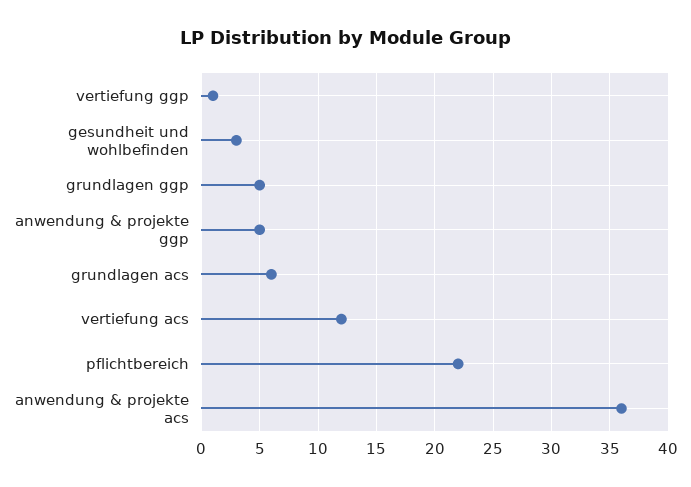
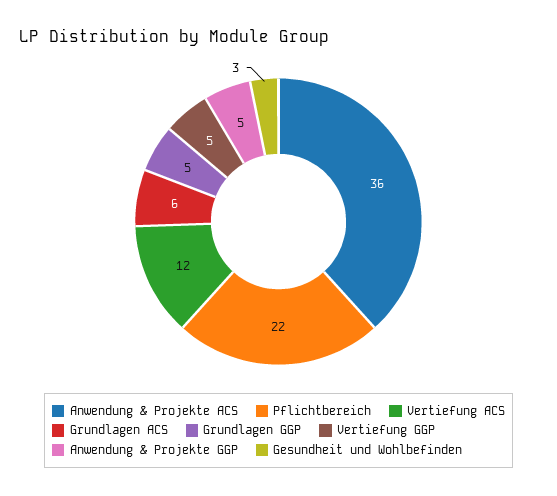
vertiefung ggp: 1 -> 5

